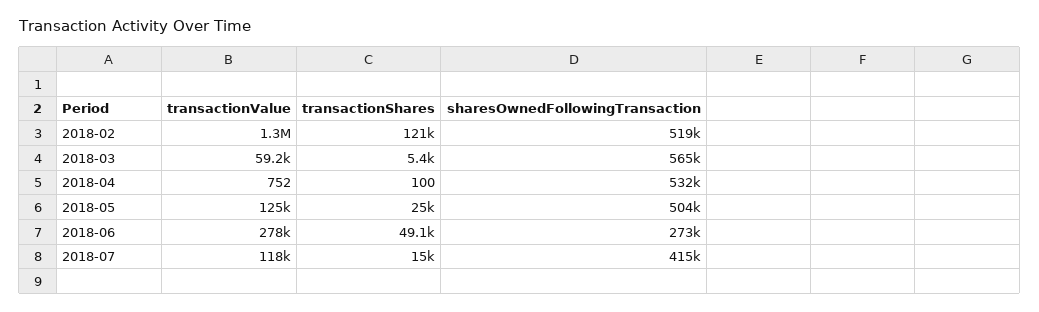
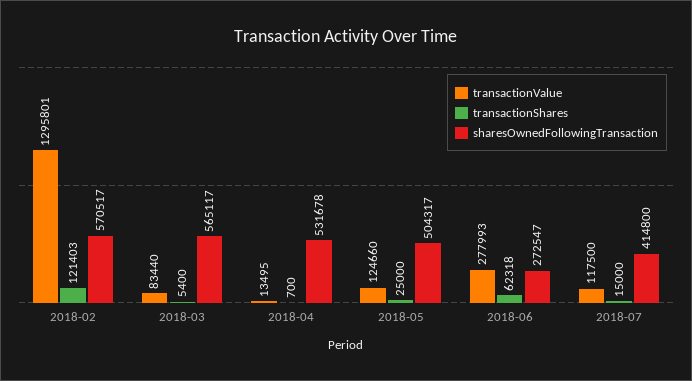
sharesOwnedFollowingTransaction, 2018-02: 519000 -> 570517
transactionValue, 2018-03: 59200 -> 83440
transactionValue, 2018-04: 752 -> 13495
transactionShares, 2018-04: 100 -> 700
transactionShares, 2018-06: 49100 -> 62318

